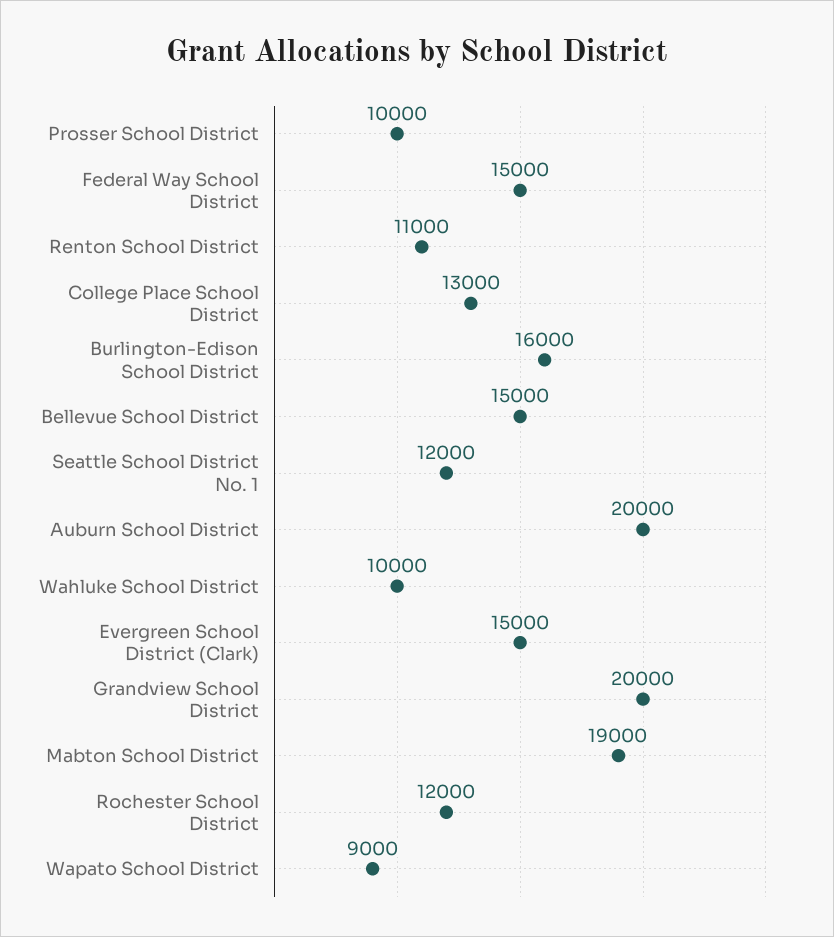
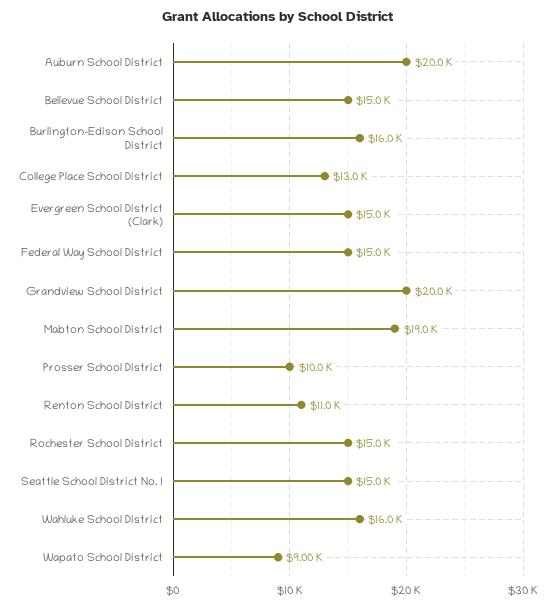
Seattle School District No. 1: 12000 -> 15000
Wahluke School District: 10000 -> 16000
Rochester School District: 12000 -> 15000

